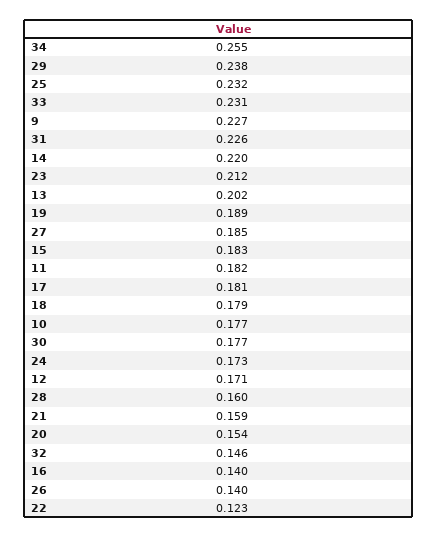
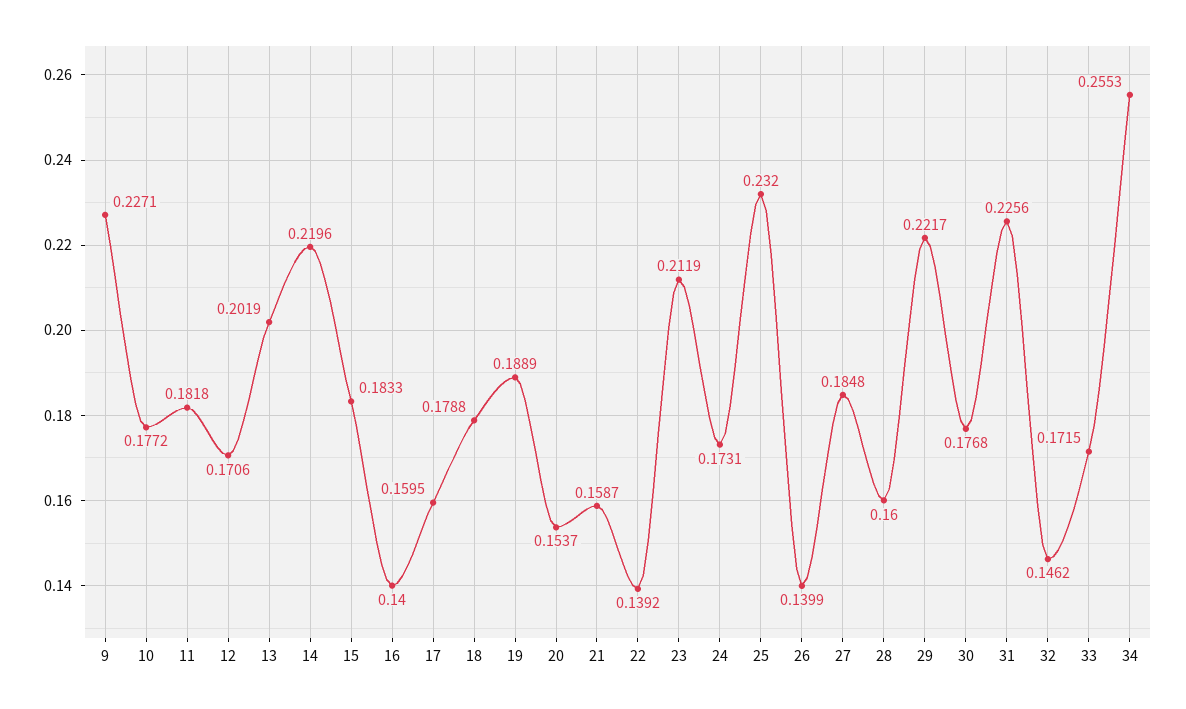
29: 0.238 -> 0.2217
33: 0.231 -> 0.1715
17: 0.181 -> 0.1595
22: 0.123 -> 0.1392

